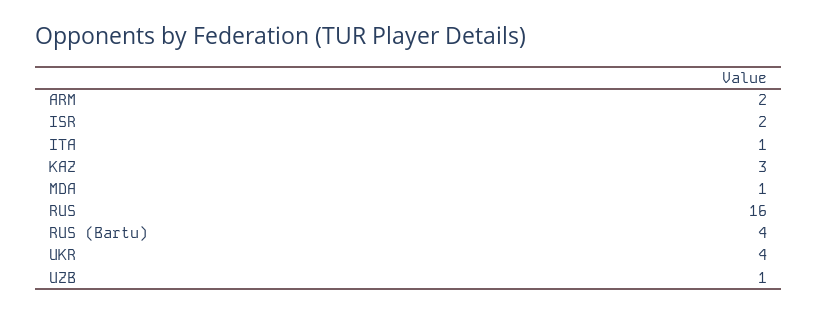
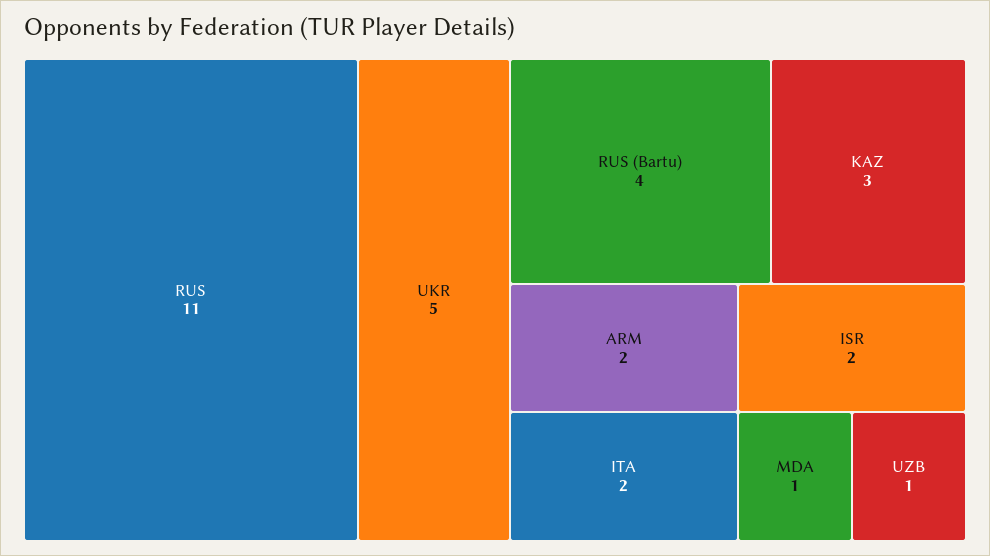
ITA: 1 -> 2
RUS: 16 -> 11
UKR: 4 -> 5

